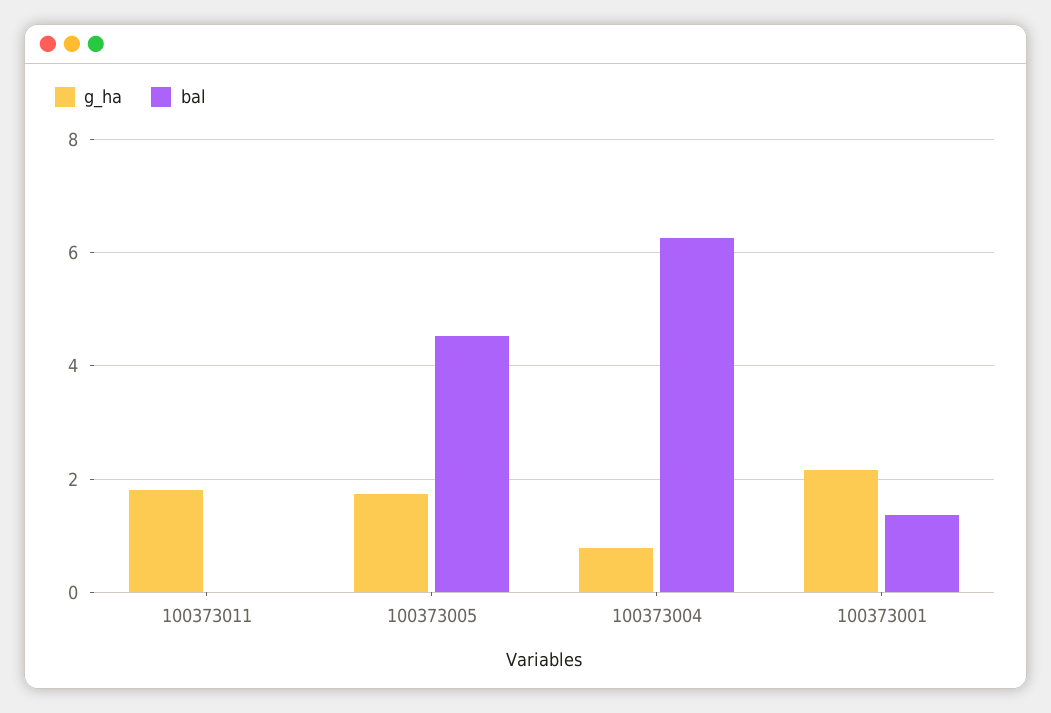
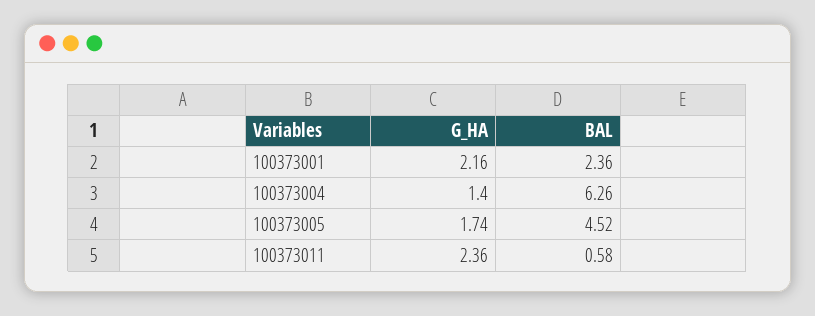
g_ha, 100373011: 1.8 -> 2.36
bal, 100373011: 0 -> 0.58
g_ha, 100373004: 0.8 -> 1.4
bal, 100373001: 1.4 -> 2.36

